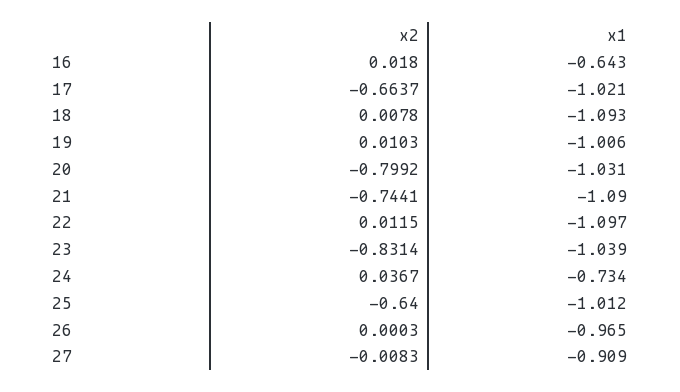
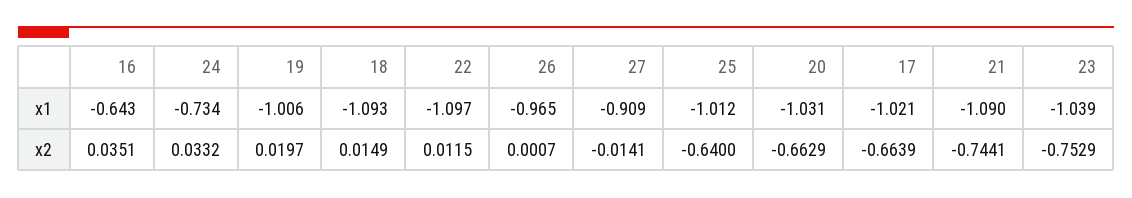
x2, 16: 0.018 -> 0.0351
x2, 17: -0.6637 -> -0.6639
x2, 18: 0.0078 -> 0.0149
x2, 19: 0.0103 -> 0.0197
x2, 20: -0.7992 -> -0.6629
x2, 23: -0.8314 -> -0.7529
x2, 24: 0.0367 -> 0.0332
x2, 26: 0.0003 -> 0.0007
x2, 27: -0.0083 -> -0.0141

